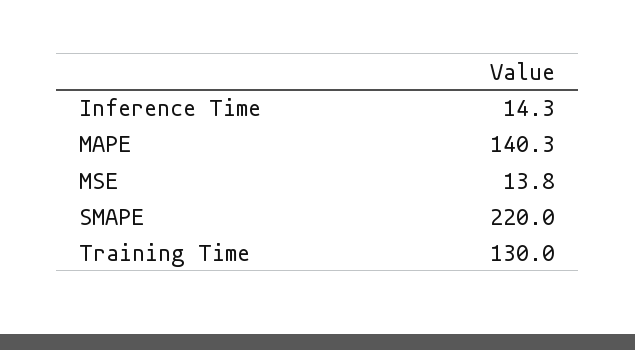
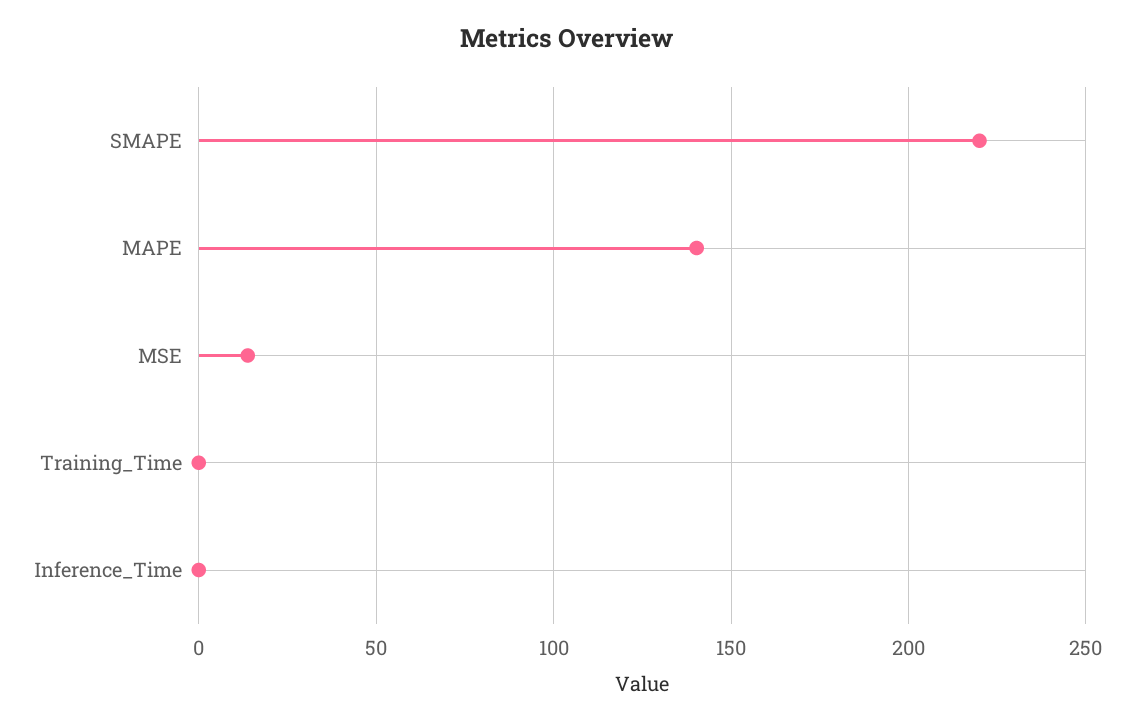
Inference Time: 14.3 -> 0
Training Time: 130 -> 0

